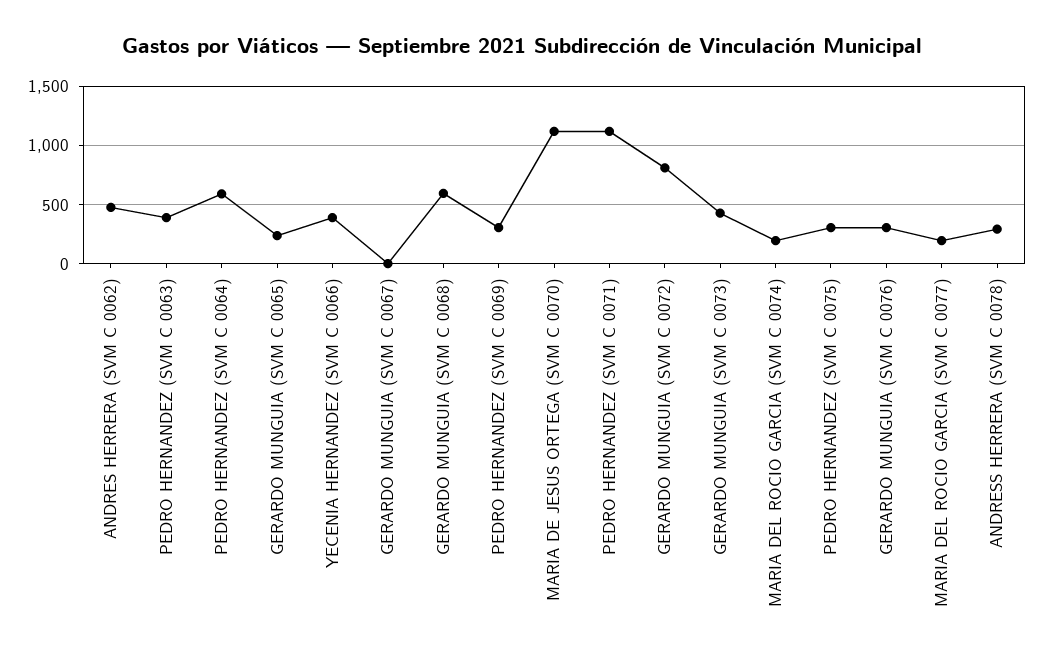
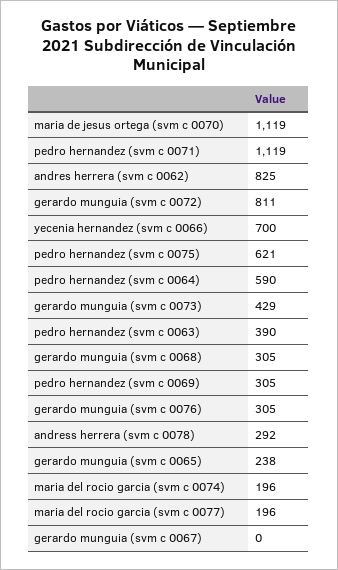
ANDRES HERRERA (SVM C 0062): 500 -> 825
YECENIA HERNANDEZ (SVM C 0066): 400 -> 700
GERARDO MUNGUIA (SVM C 0068): 600 -> 305
PEDRO HERNANDEZ (SVM C 0075): 300 -> 621

